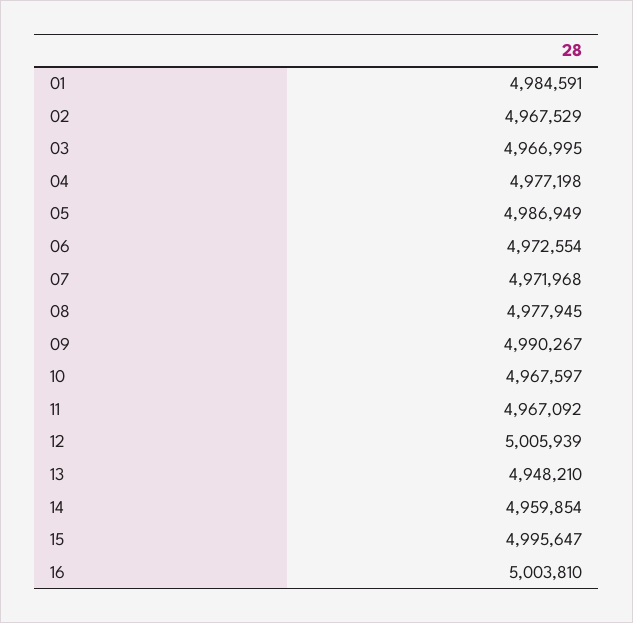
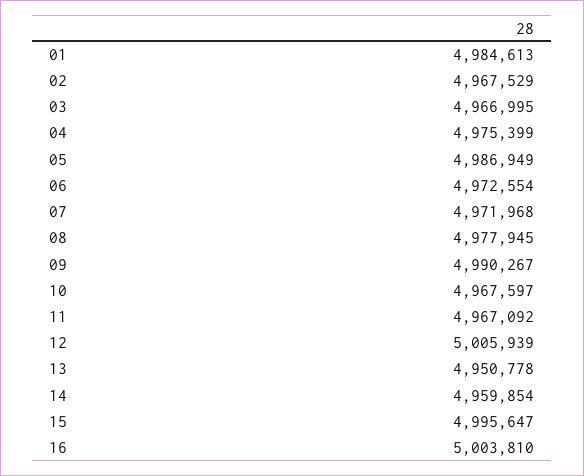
01: 4984591 -> 4984613
04: 4977198 -> 4975399
13: 4948210 -> 4950778

